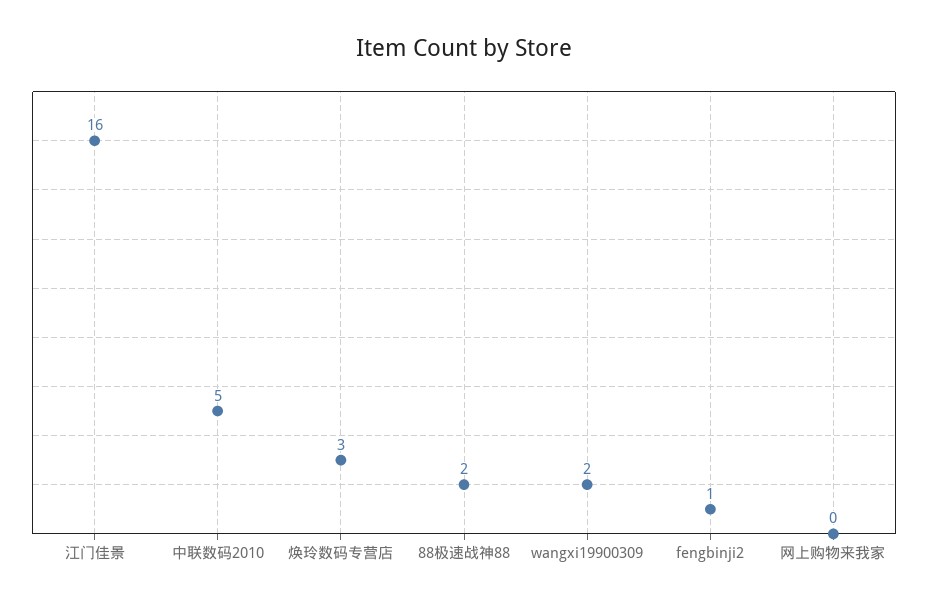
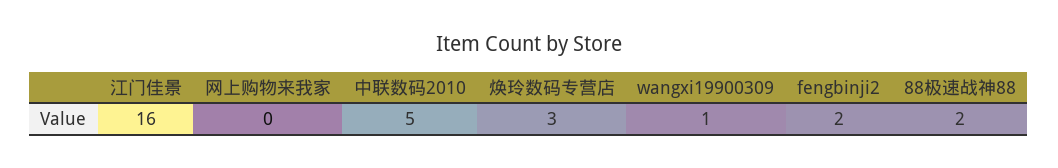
wangxi19900309: 2 -> 1
fengbinji2: 1 -> 2

